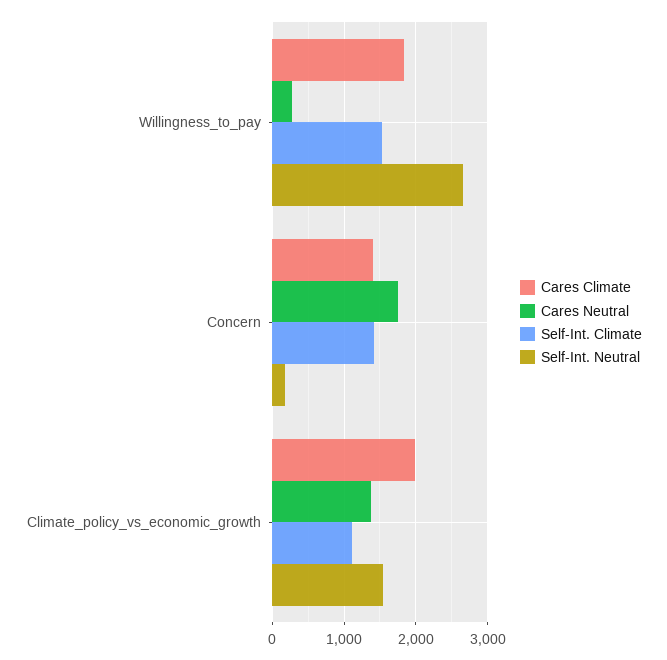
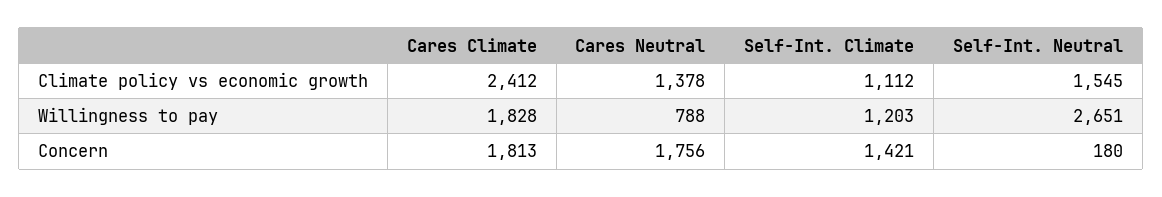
Cares Neutral, Willingness_to_pay: 300 -> 788
Self-Int. Climate, Willingness_to_pay: 1500 -> 1203
Cares Climate, Concern: 1400 -> 1813
Cares Climate, Climate_policy_vs_economic_growth: 2000 -> 2412

